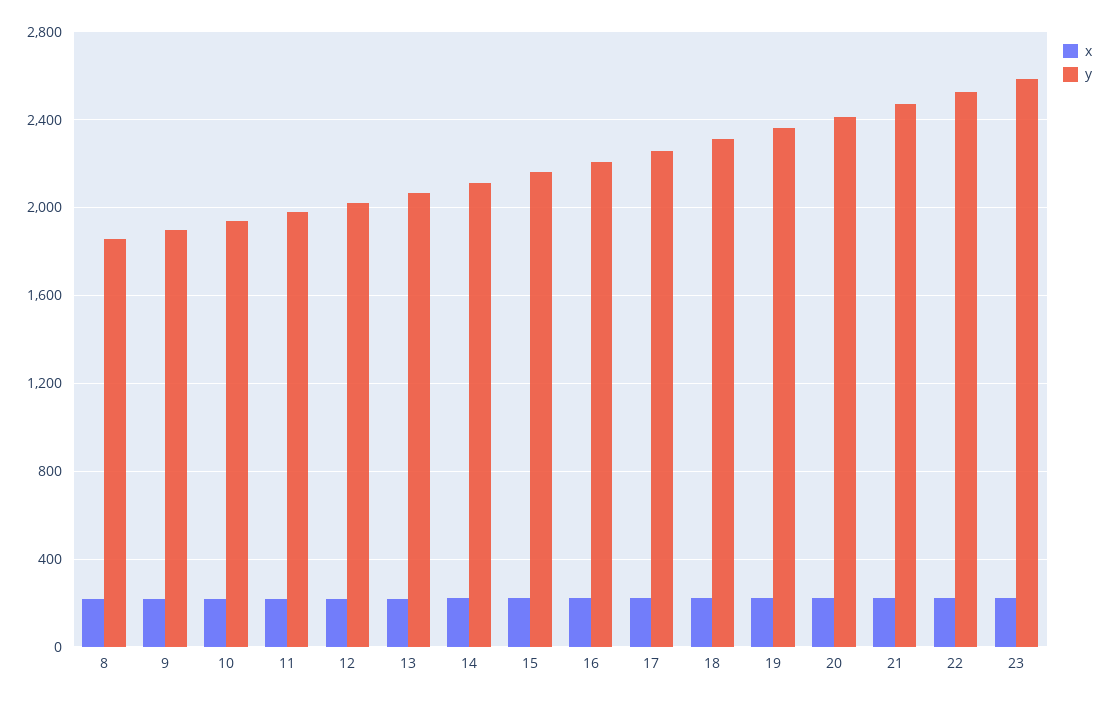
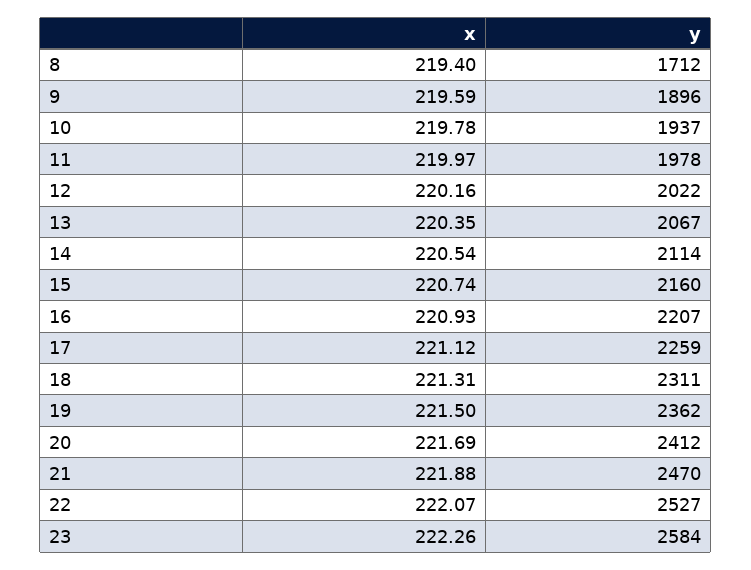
y, 8: 1850 -> 1712

